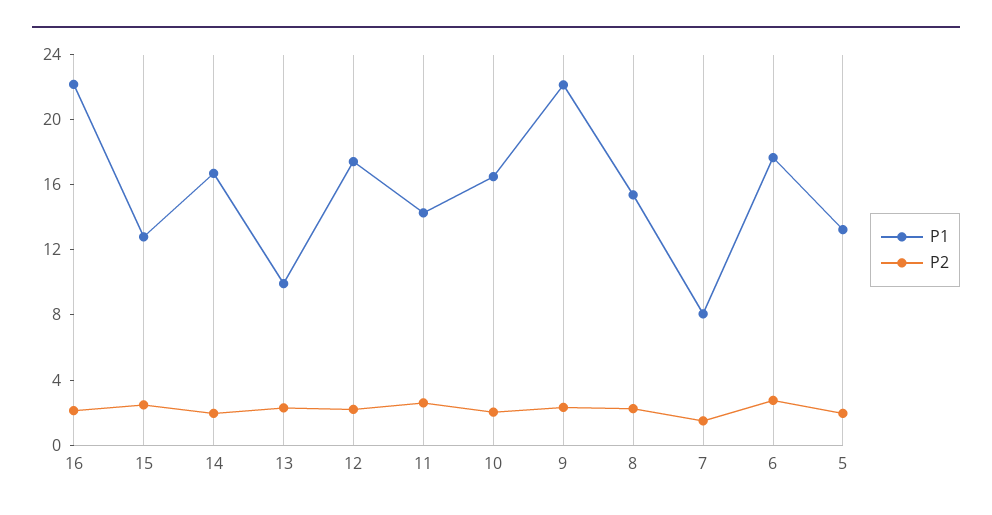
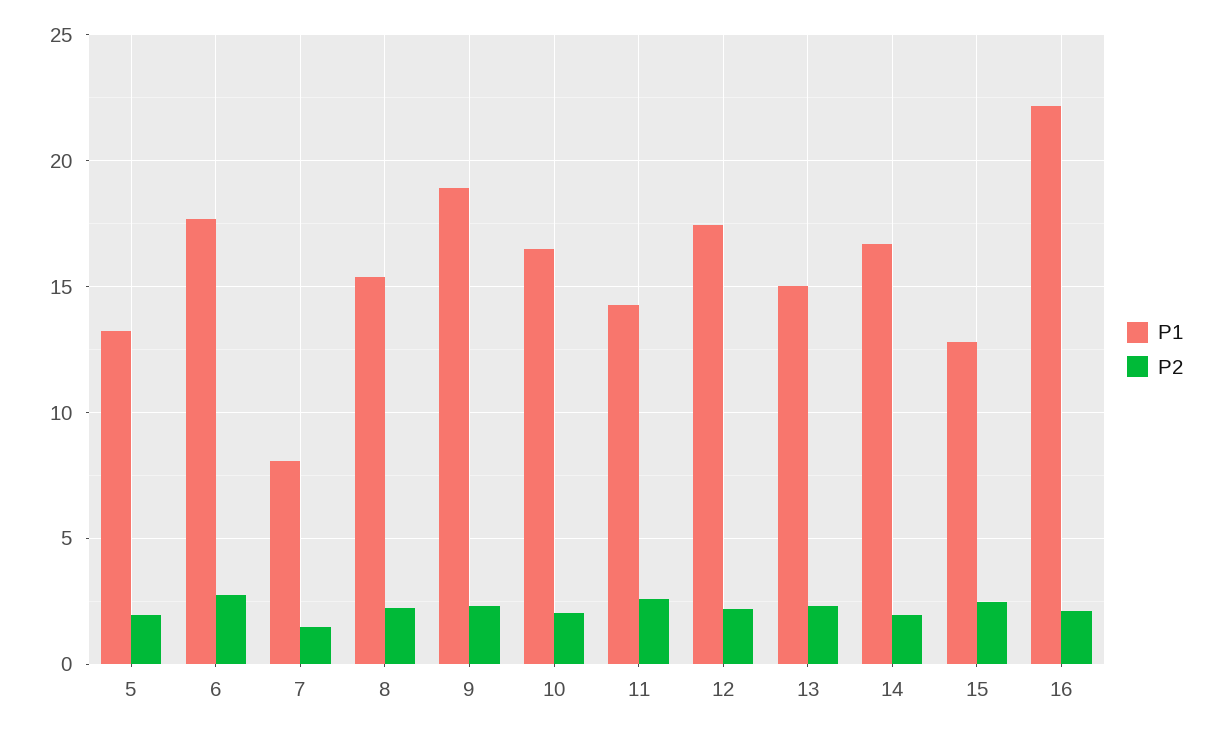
P1, 13: 10 -> 15
P1, 9: 22 -> 19

